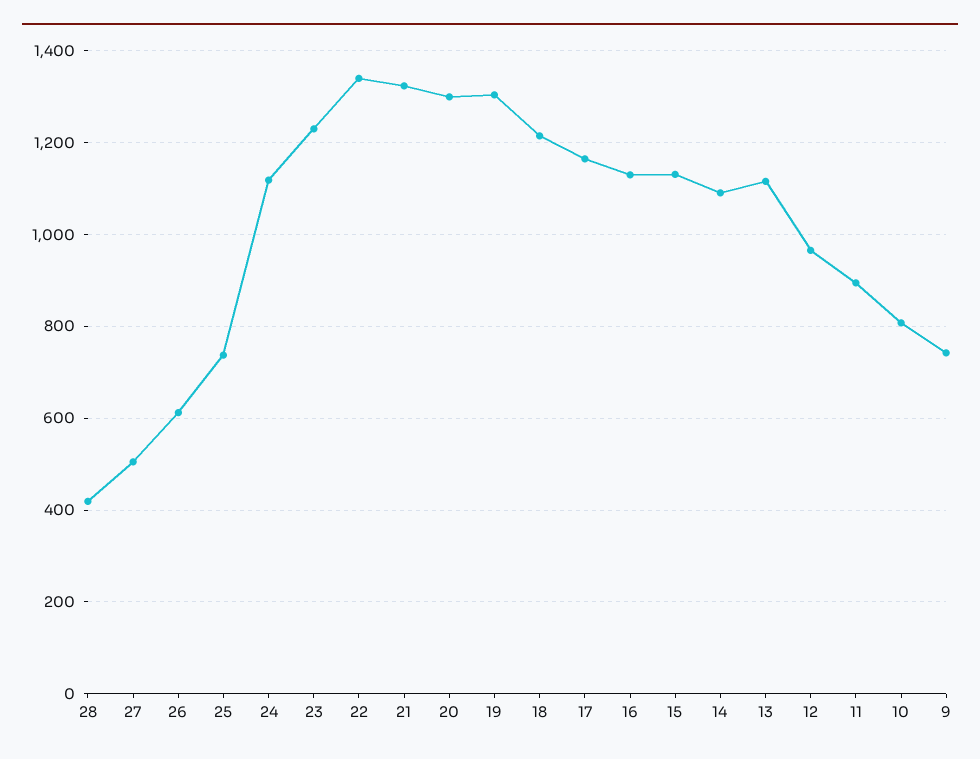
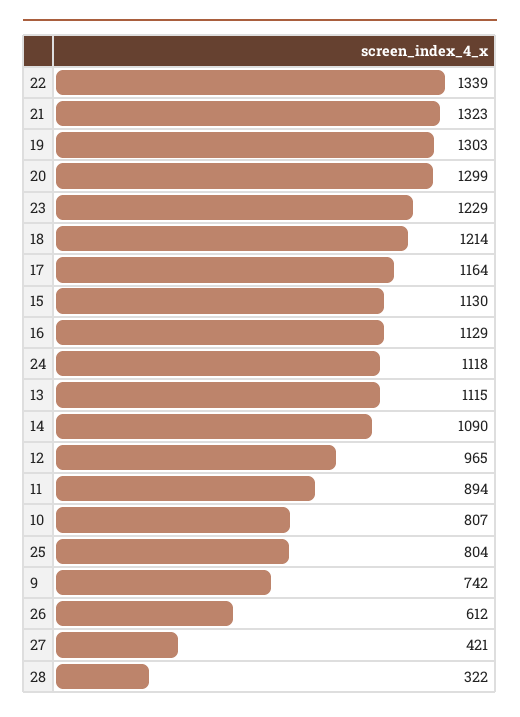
28: 420 -> 322
27: 500 -> 421
25: 740 -> 804

